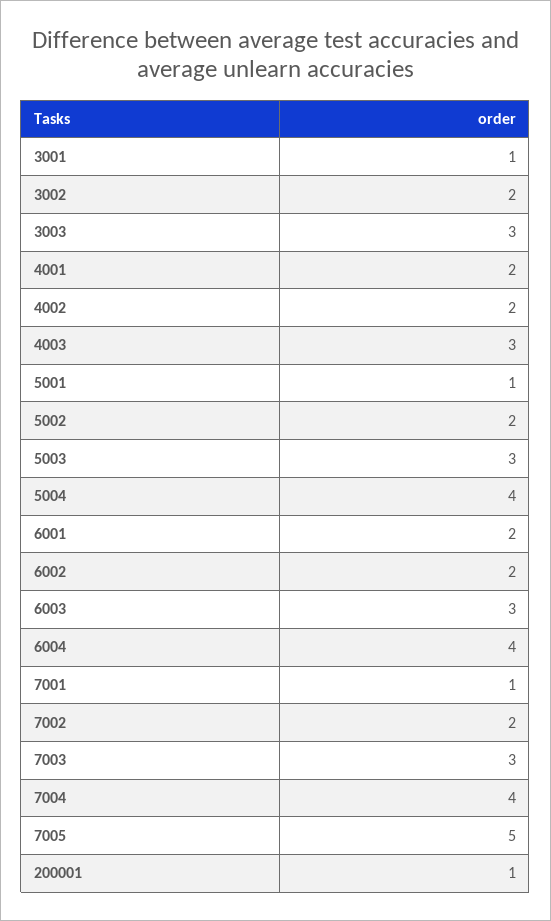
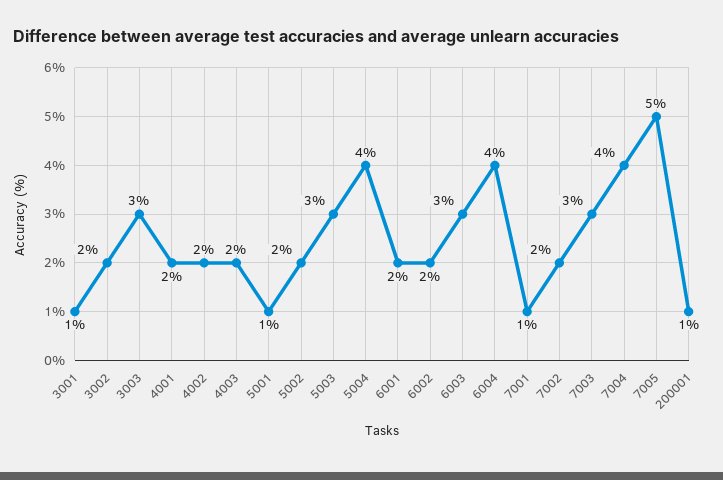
4003: 3 -> 2

